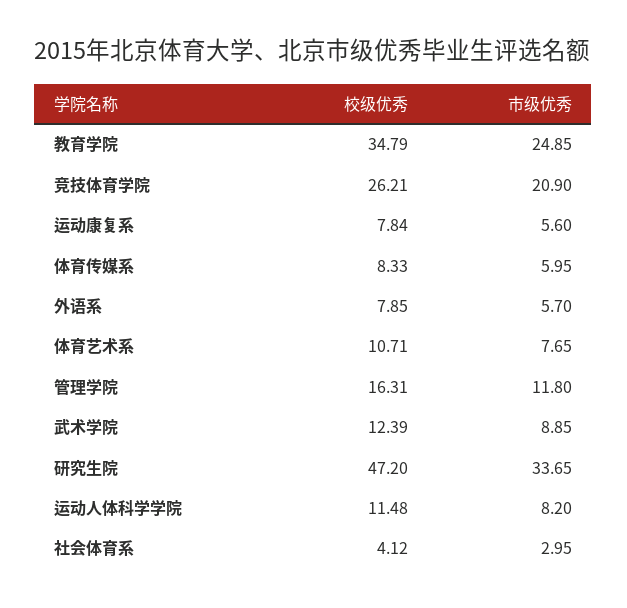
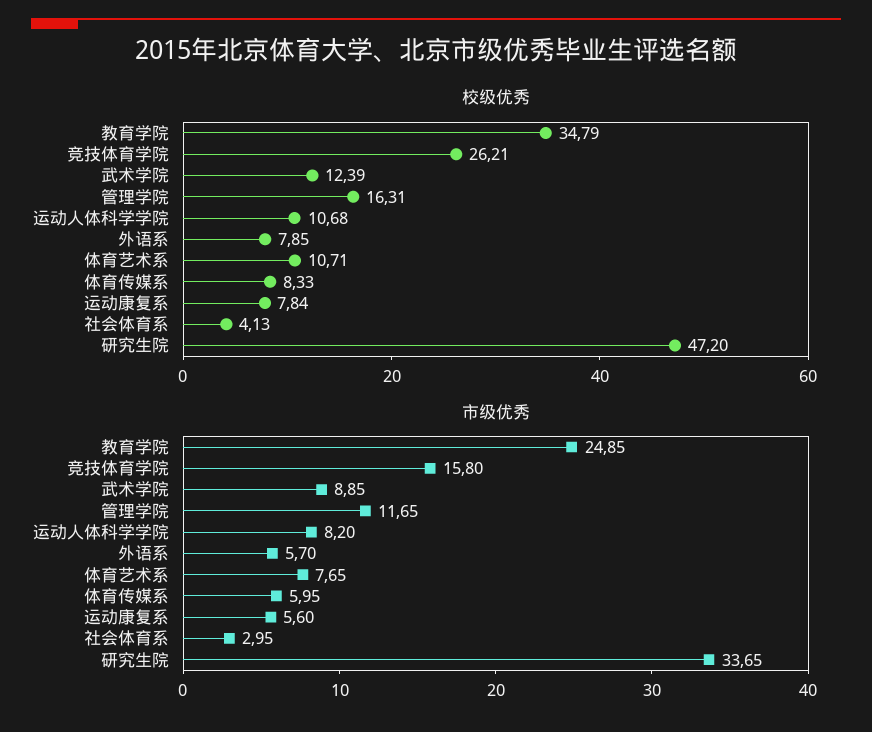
市级优秀, 竞技体育学院: 20.9 -> 15.8
市级优秀, 管理学院: 11.8 -> 11.65
校级优秀, 运动人体科学学院: 11.48 -> 10.68
校级优秀, 社会体育系: 4.12 -> 4.13

